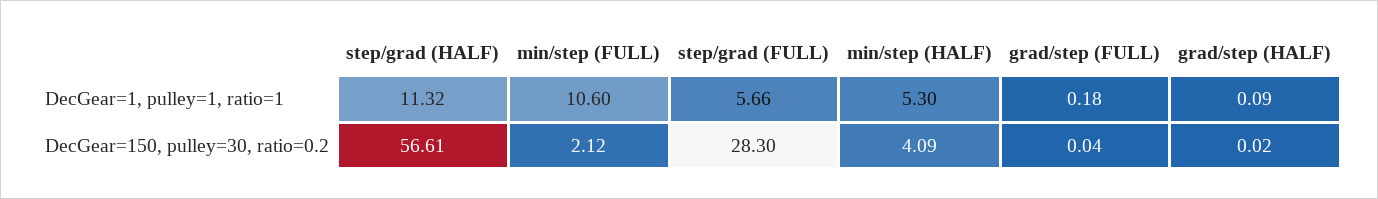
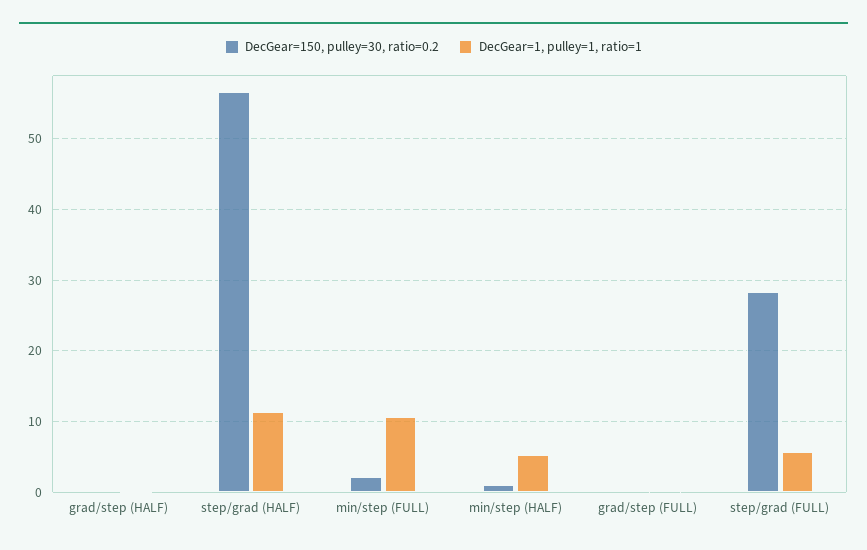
DecGear=150, pulley=30, ratio=0.2, min/step (HALF): 4.09 -> 1

